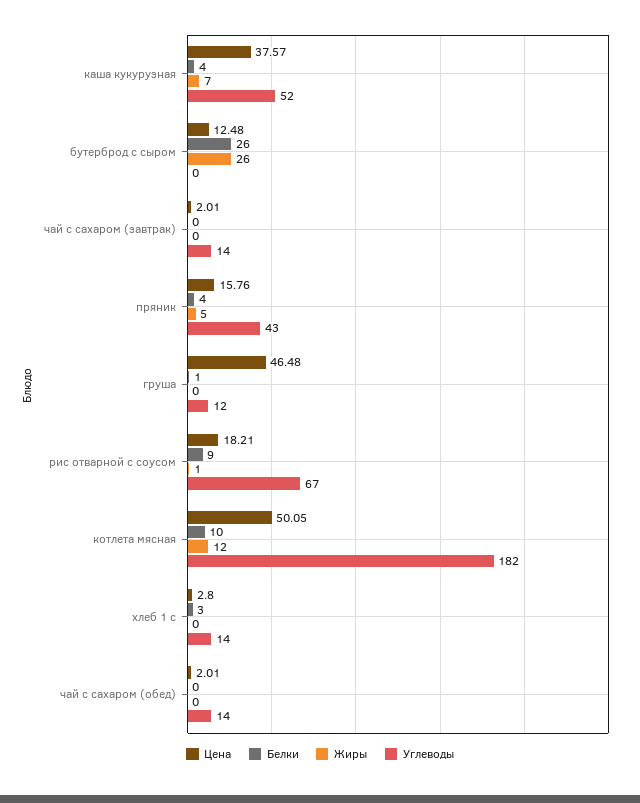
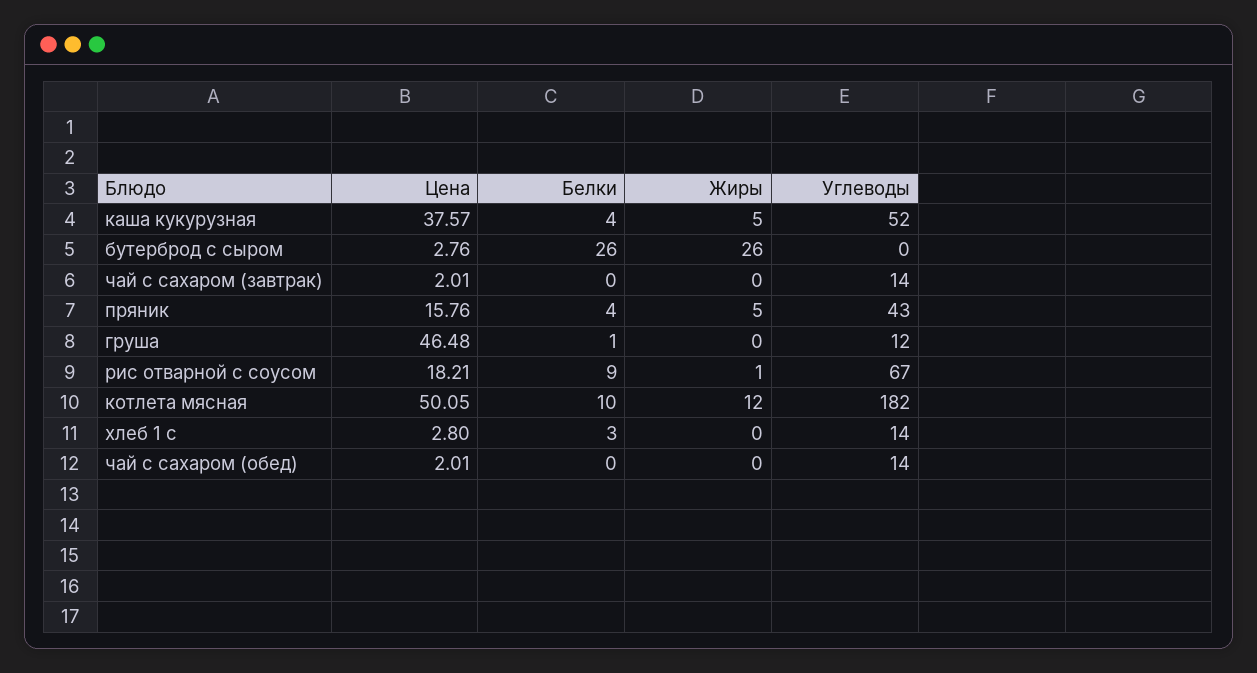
Жиры, каша кукурузная: 7 -> 5
Цена, бутерброд с сыром: 12.48 -> 2.76

